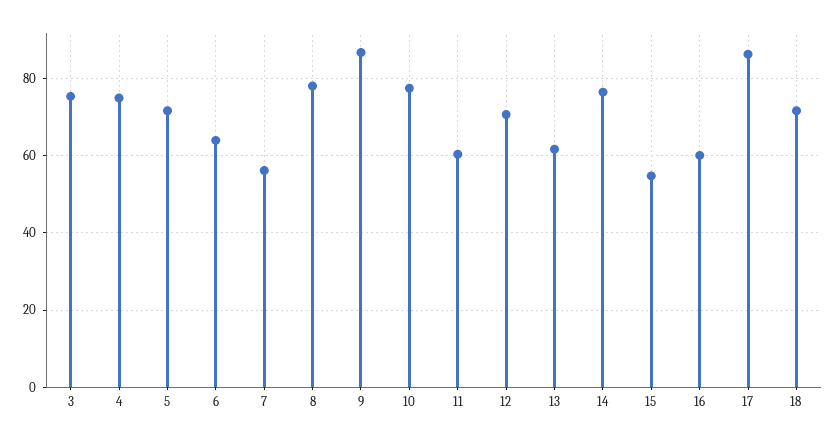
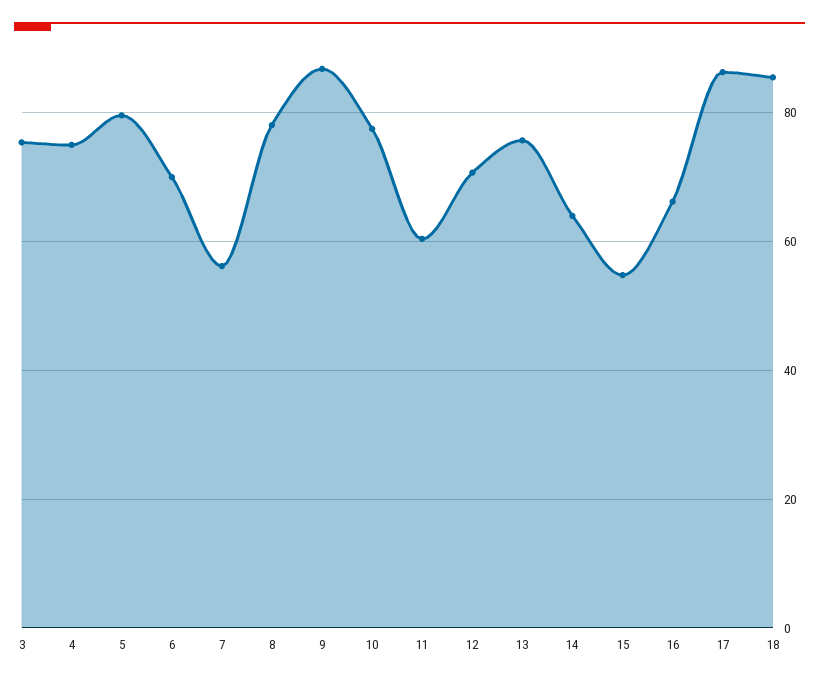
5: 72 -> 80
6: 64 -> 70
13: 62 -> 76
14: 76 -> 64
16: 60 -> 66
18: 72 -> 86

